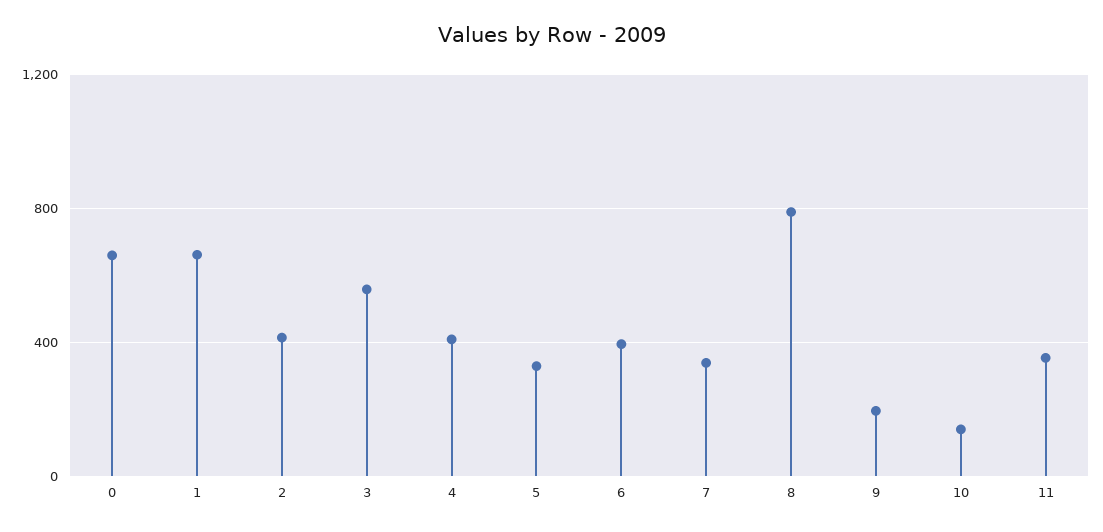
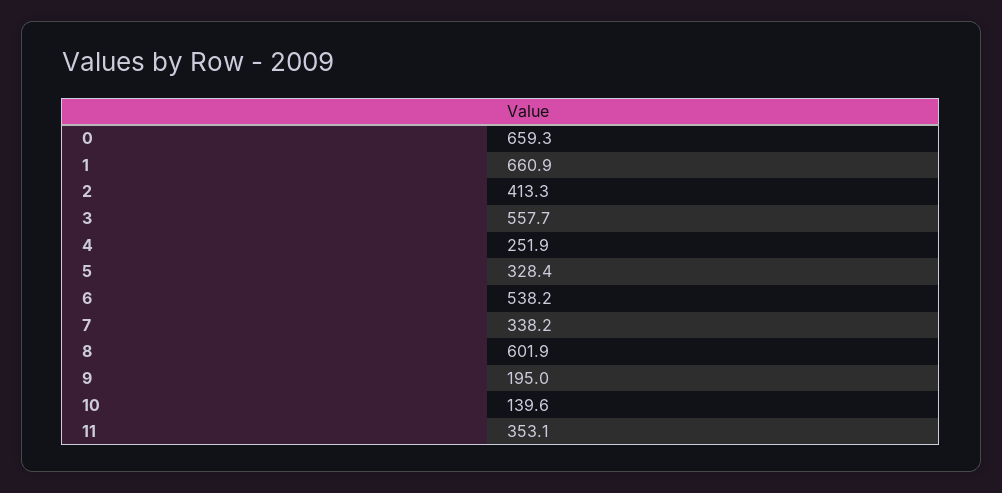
4: 400 -> 251.9
6: 400 -> 538.2
8: 800 -> 601.9

